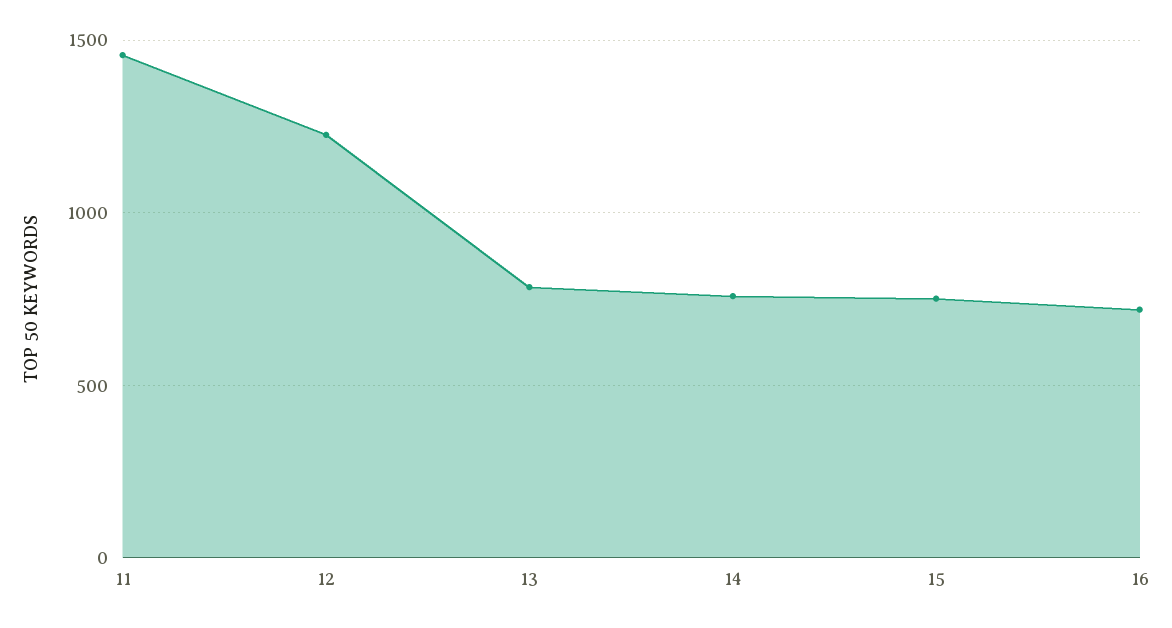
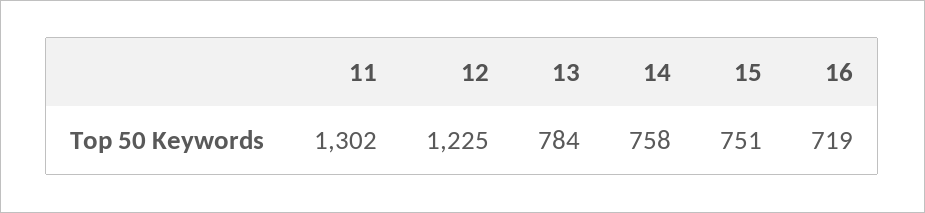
11: 1450 -> 1302

